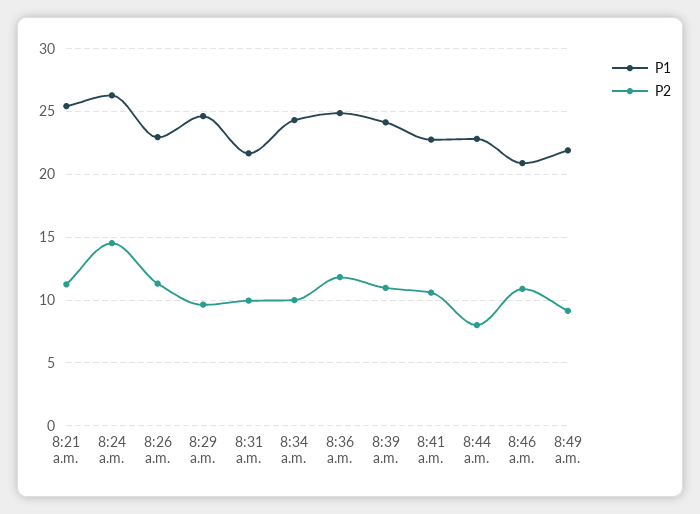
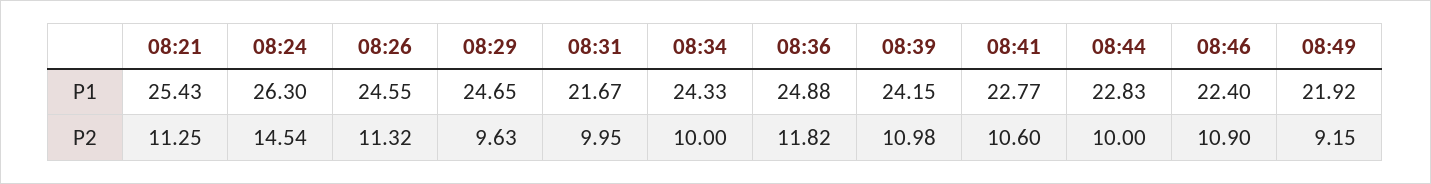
P1, 8:26 a.m.: 23 -> 24.55
P2, 8:44 a.m.: 8 -> 10
P1, 8:46 a.m.: 21 -> 22.4

